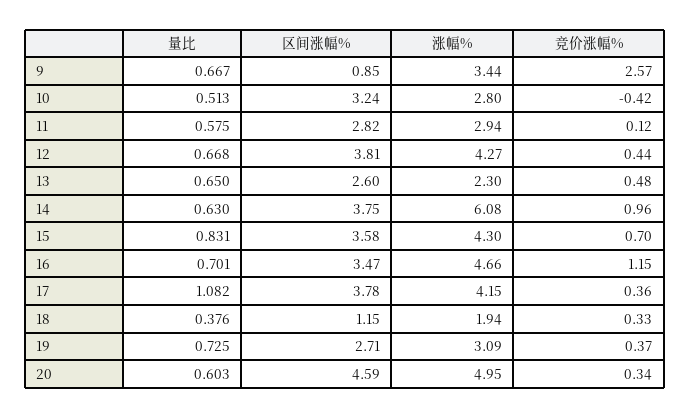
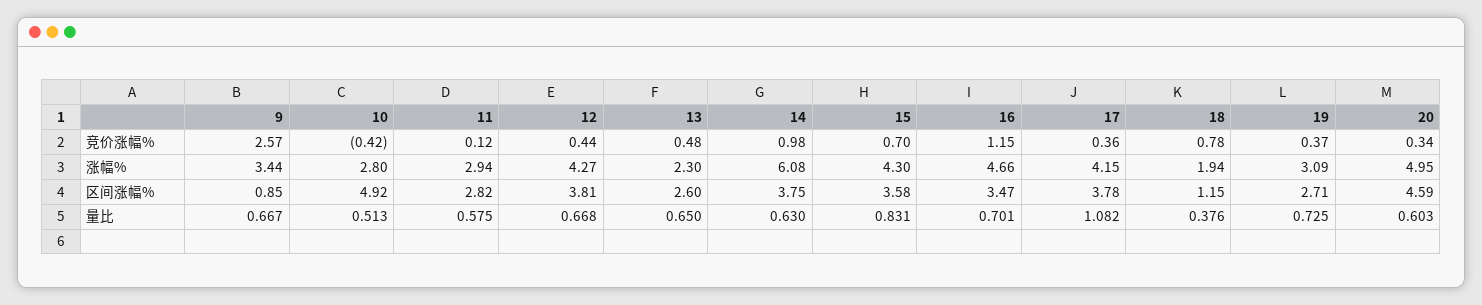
区间涨幅%, 10: 3.24 -> 4.92
竞价涨幅%, 14: 0.96 -> 0.98
竞价涨幅%, 18: 0.33 -> 0.78

